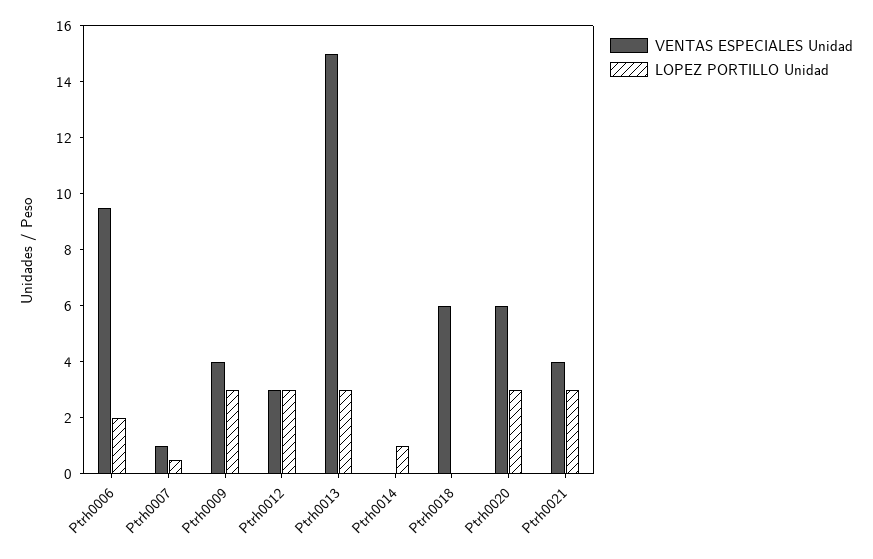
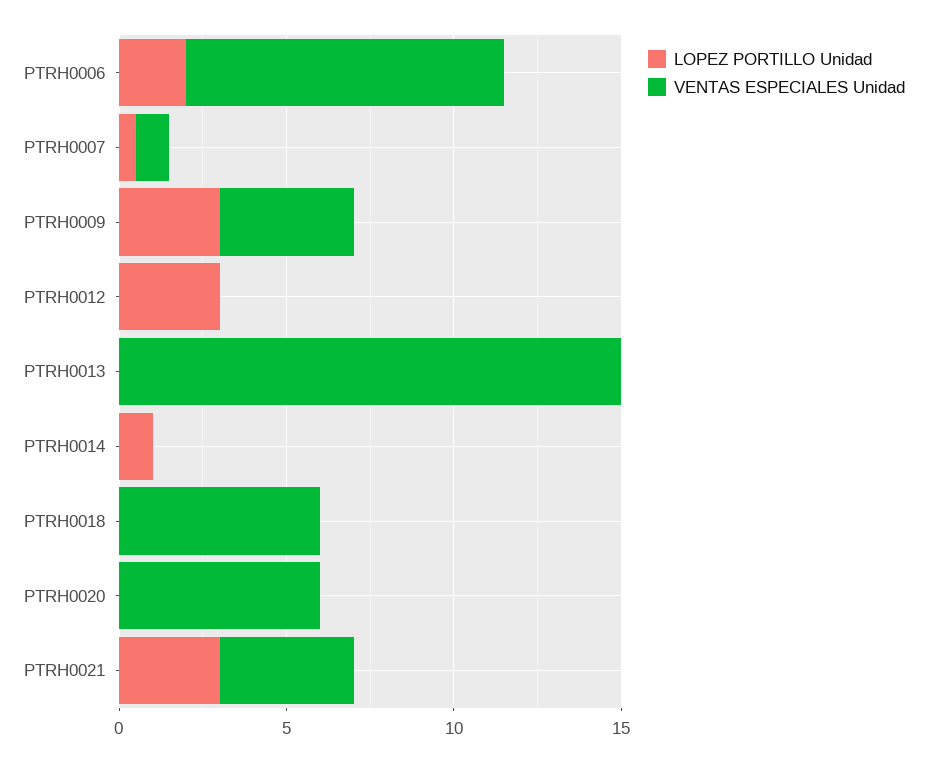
VENTAS ESPECIALES Unidad, Ptrh0012: 3 -> 0
LOPEZ PORTILLO Unidad, Ptrh0013: 3 -> 0
LOPEZ PORTILLO Unidad, Ptrh0020: 3 -> 0

